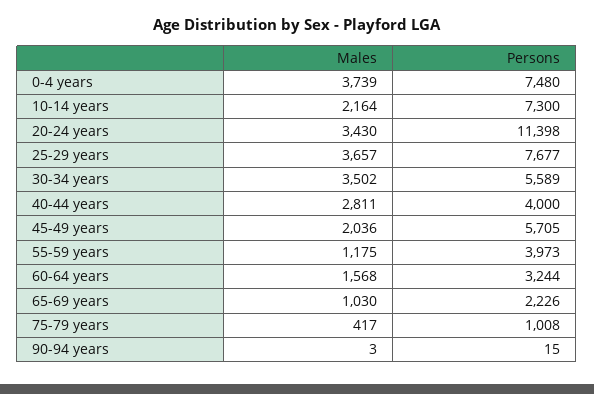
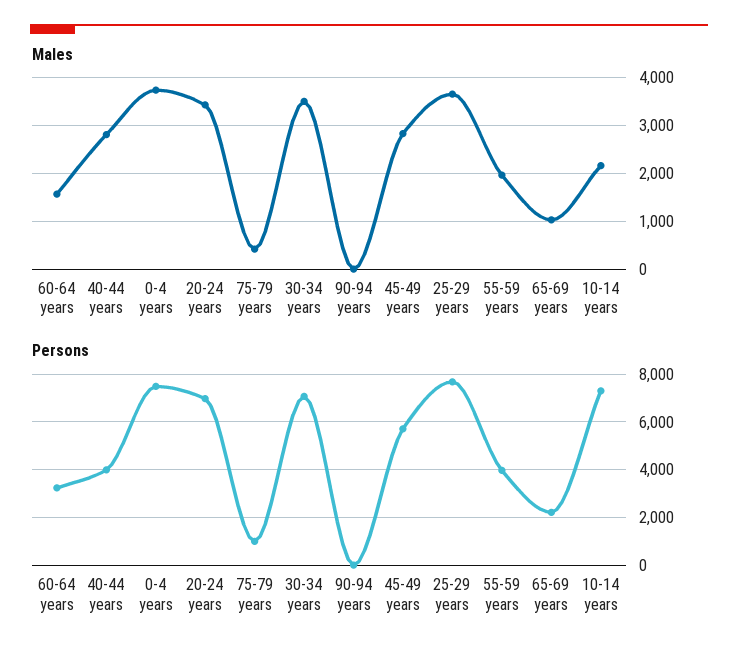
Persons, 20-24 years: 11398 -> 7000
Persons, 30-34 years: 5589 -> 7000
Males, 45-49 years: 2036 -> 2800
Males, 55-59 years: 1175 -> 2000

